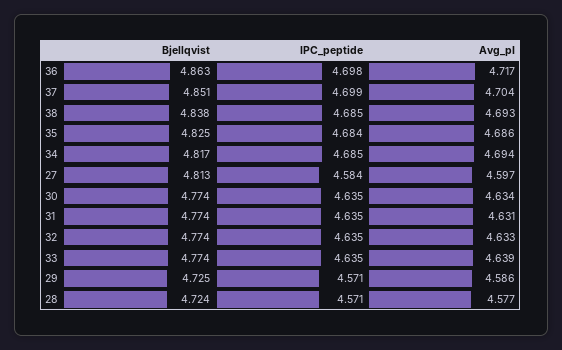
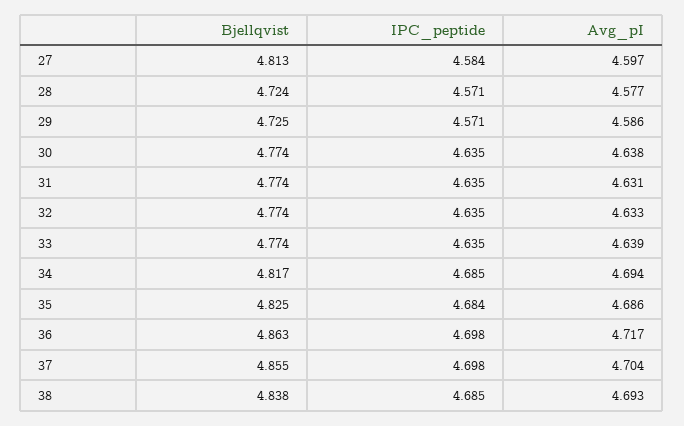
Bjellqvist, 37: 4.851 -> 4.855
IPC_peptide, 37: 4.699 -> 4.698
Avg_pI, 30: 4.634 -> 4.638

